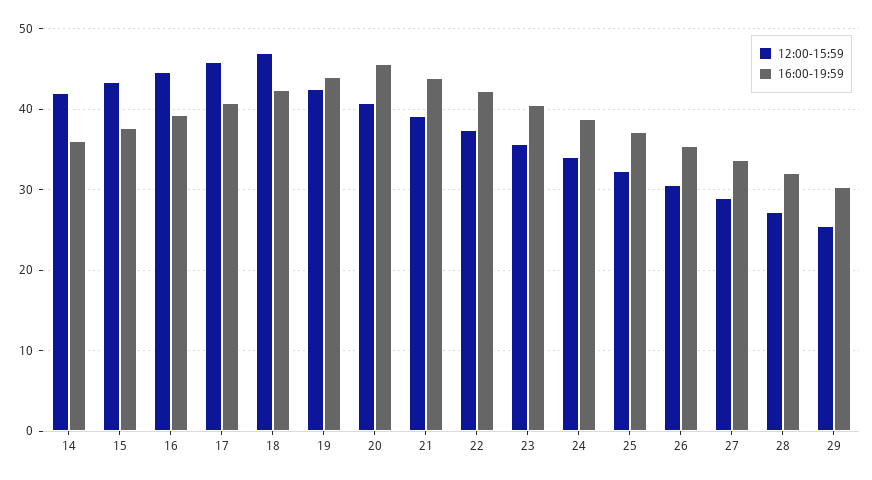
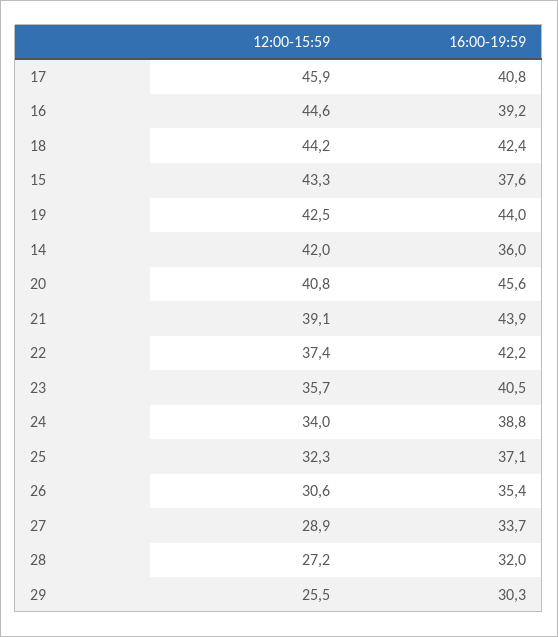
12:00-15:59, 18: 47 -> 44.2

